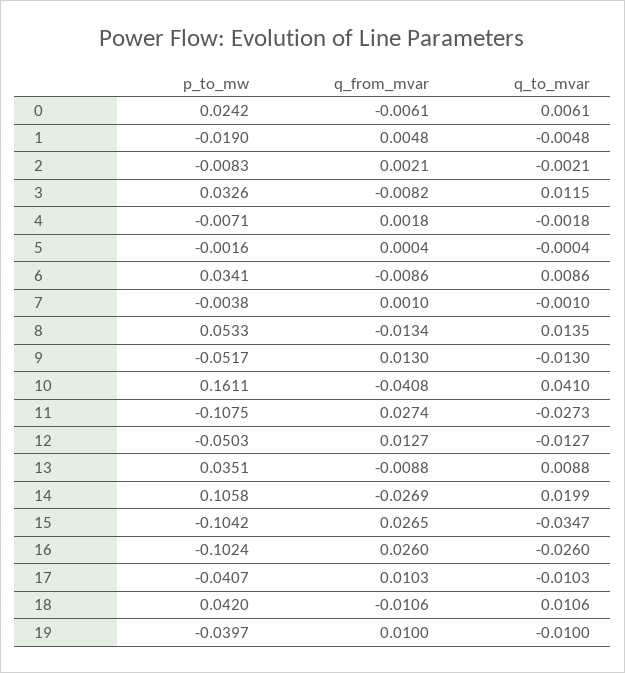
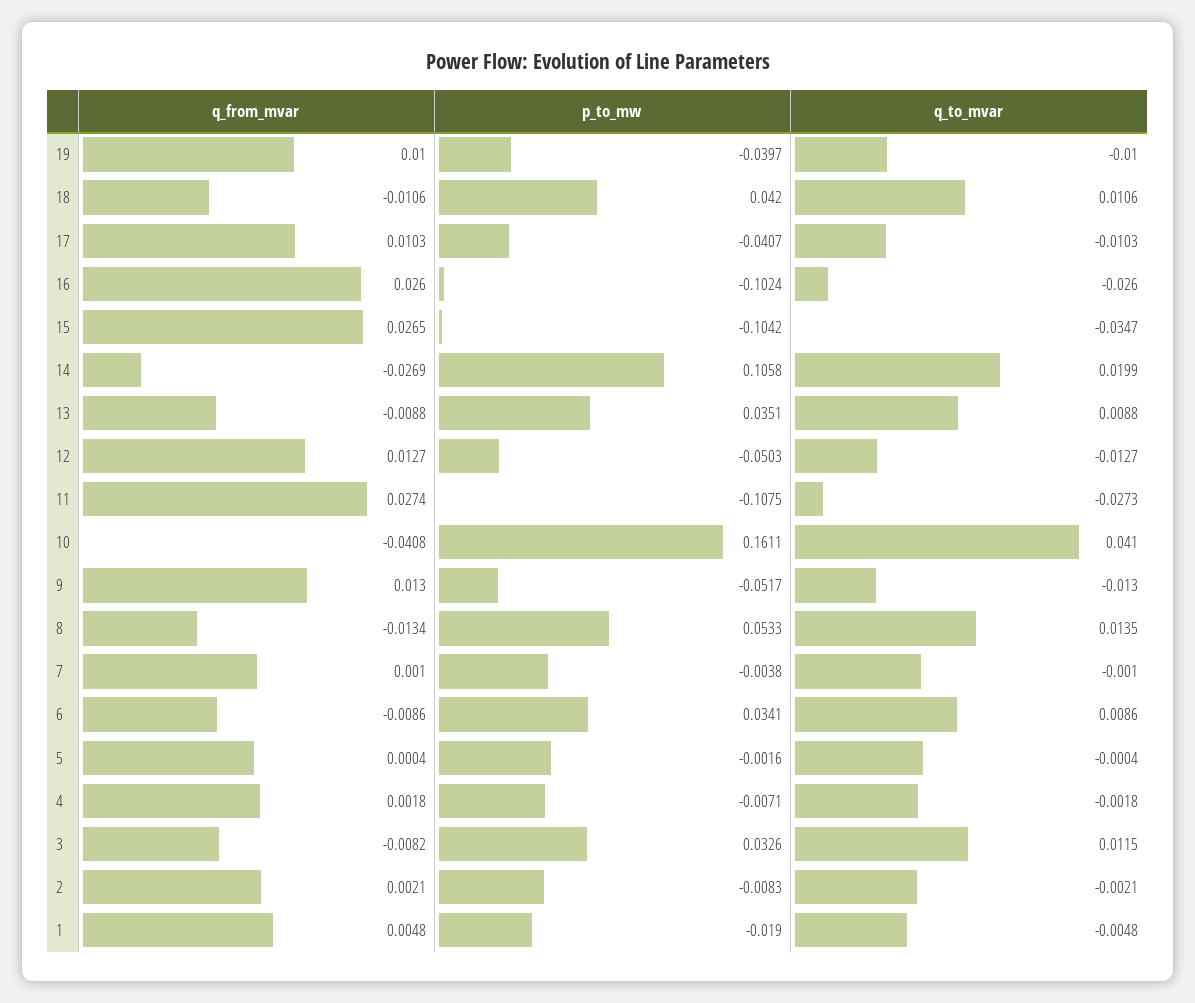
p_to_mw, 0: 0.0242 -> none
q_from_mvar, 0: -0.0061 -> none
q_to_mvar, 0: 0.0061 -> none

